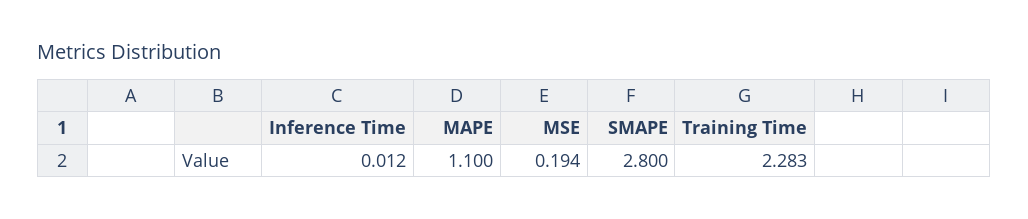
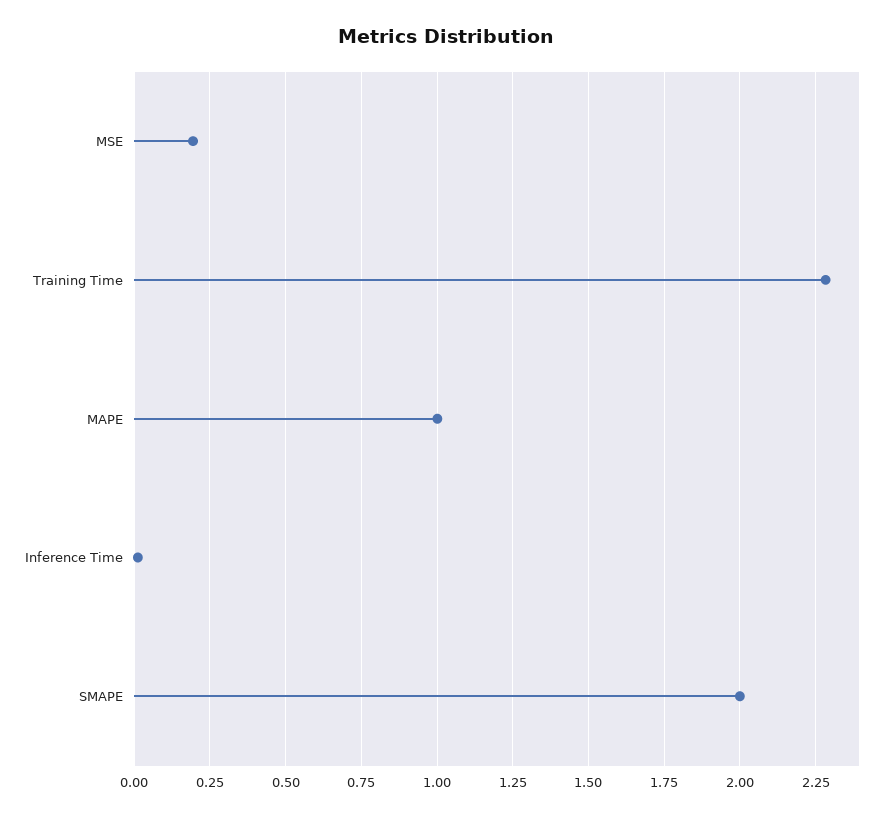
MAPE: 1.1 -> 1
SMAPE: 2.8 -> 2

